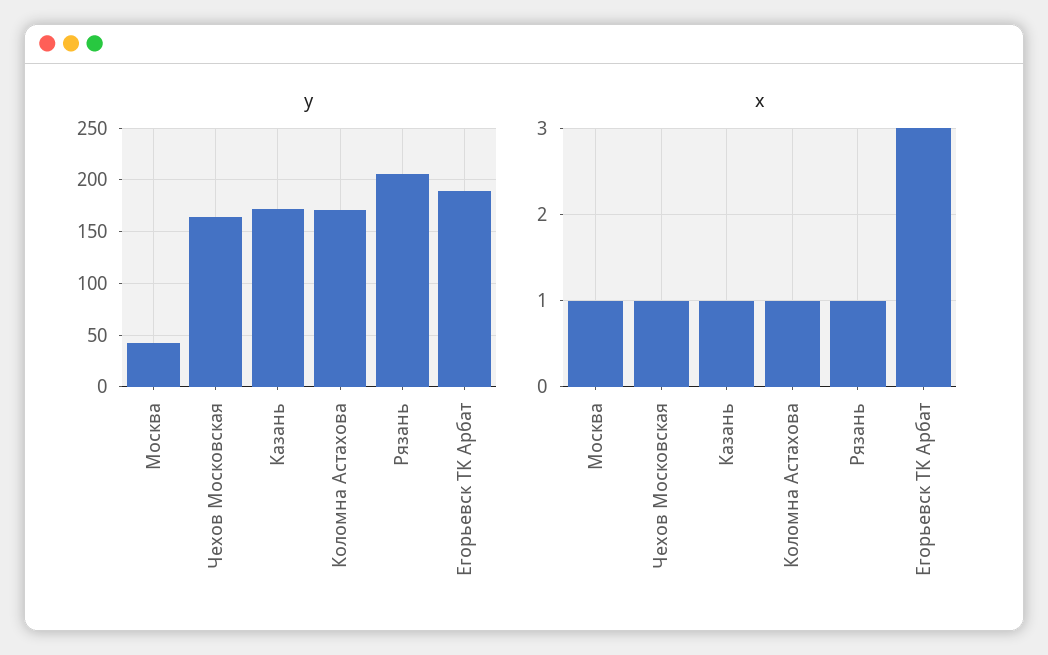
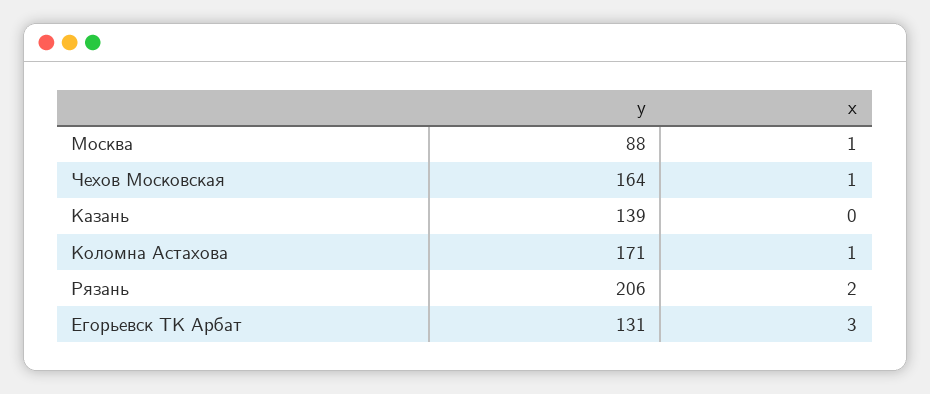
y, Москва: 40 -> 88
y, Казань: 170 -> 139
y, Егорьевск ТК Арбат: 190 -> 131
x, Казань: 1 -> 0
x, Рязань: 1 -> 2

